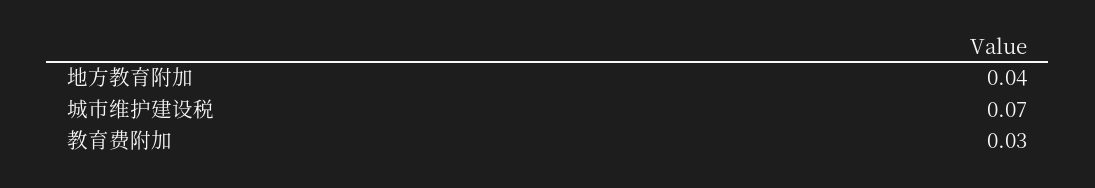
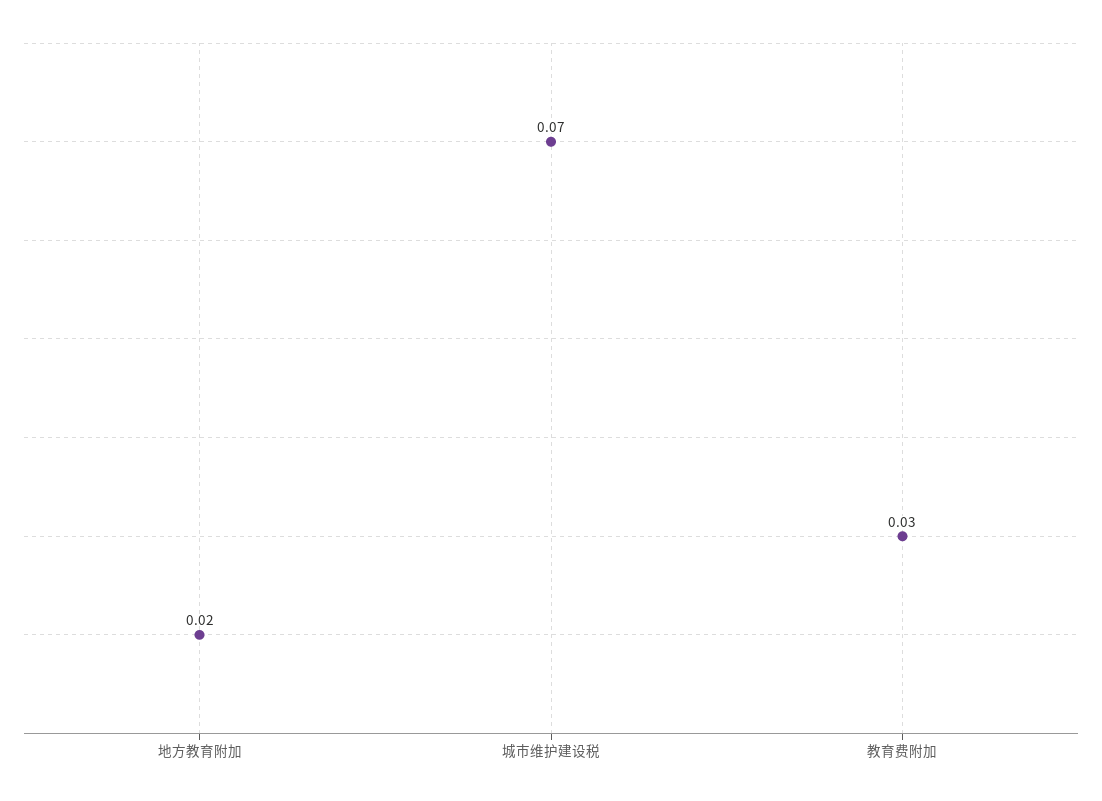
地方教育附加: 0.04 -> 0.02

